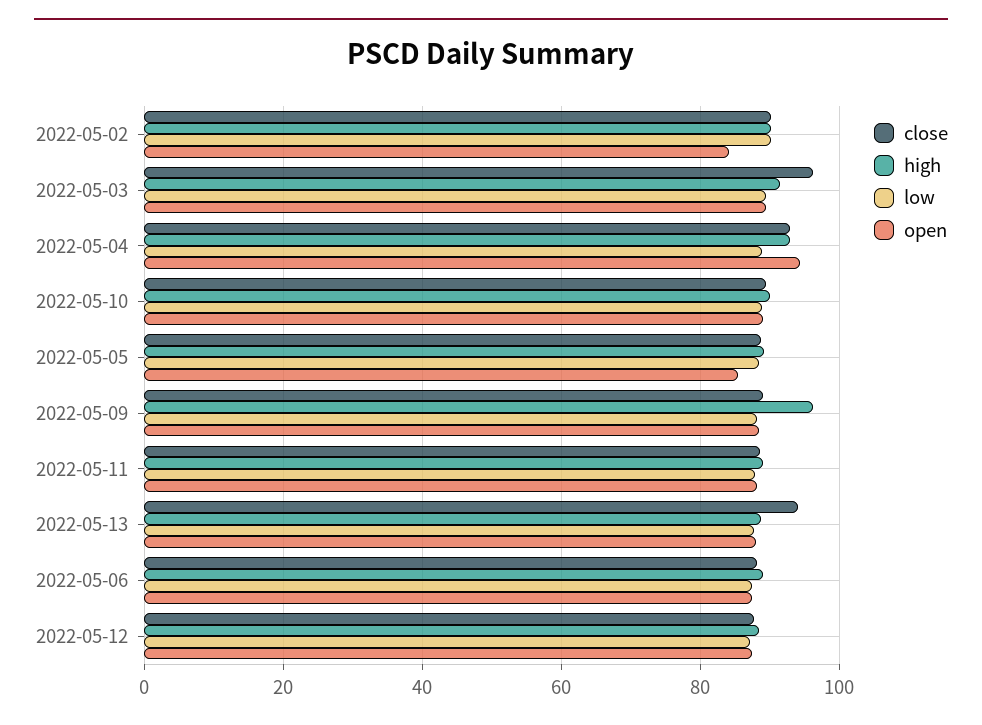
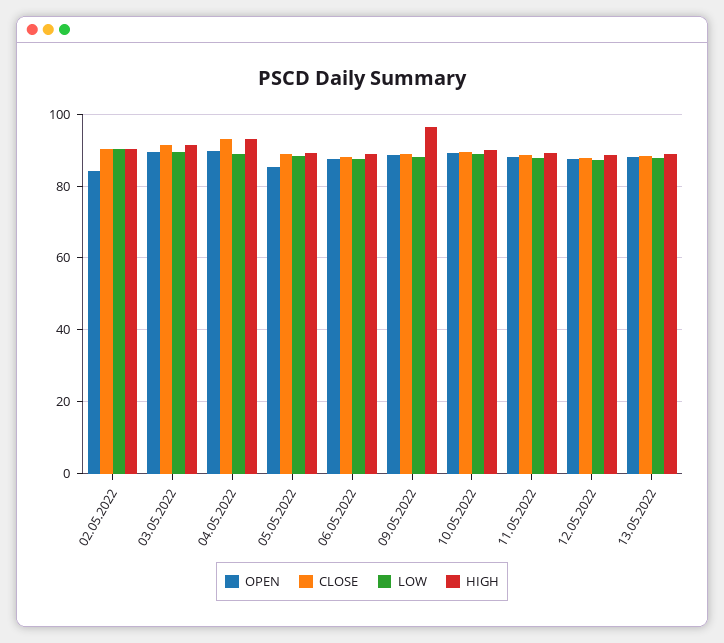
close, 2022-05-03: 96 -> 92
open, 2022-05-04: 94 -> 90
close, 2022-05-13: 94 -> 88

